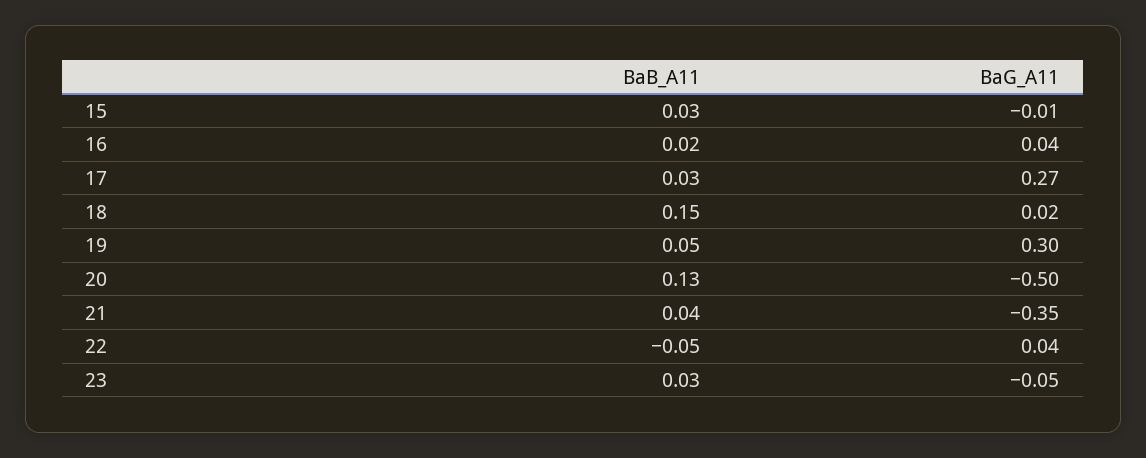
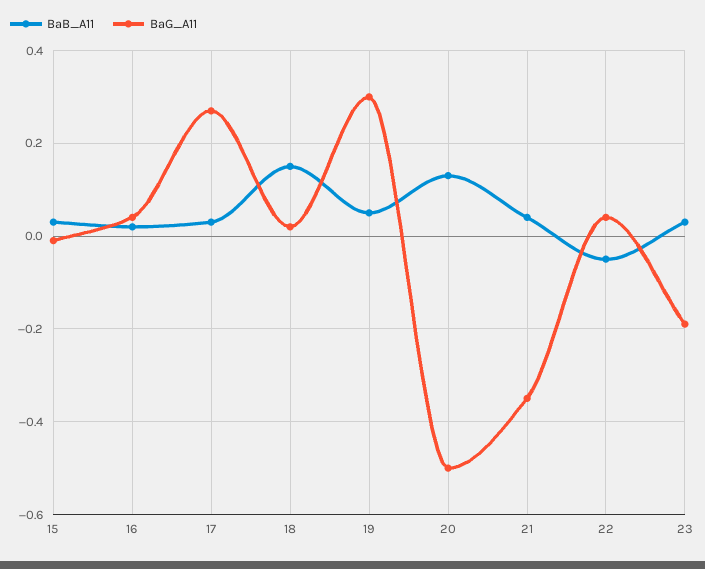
BaG_A11, 23: -0.05 -> -0.2

